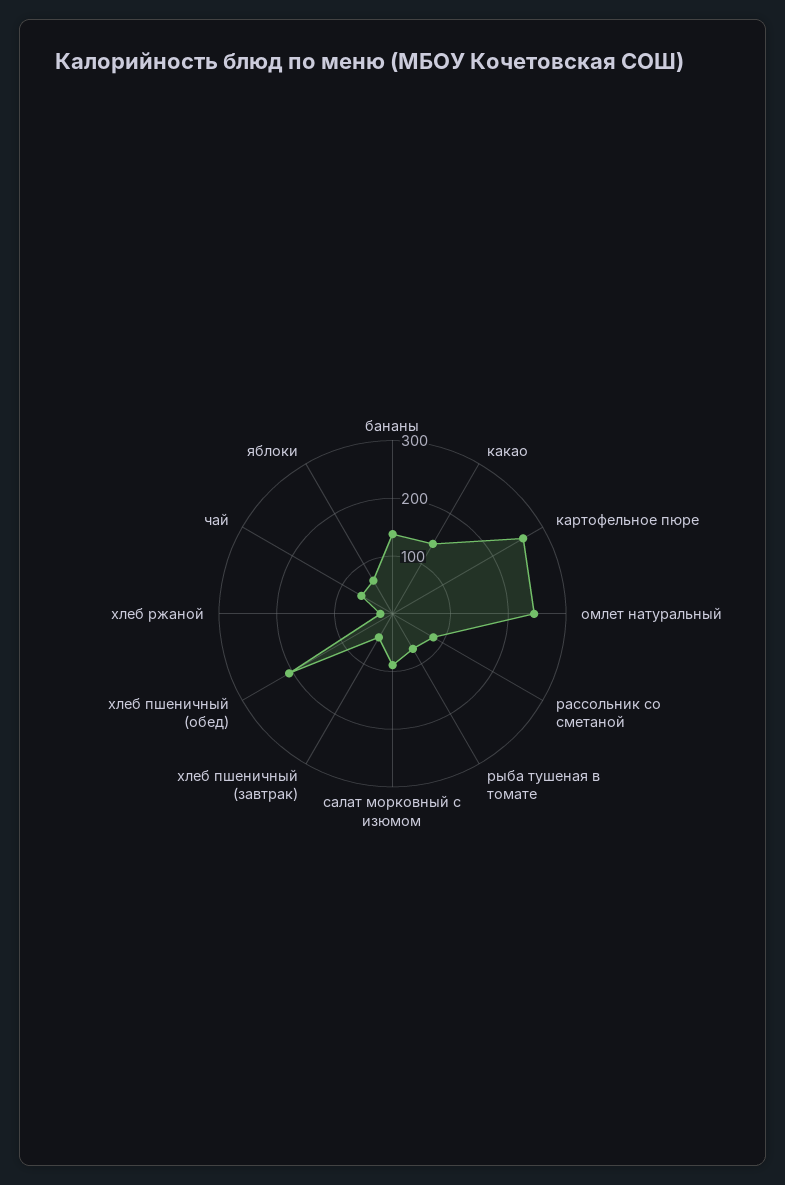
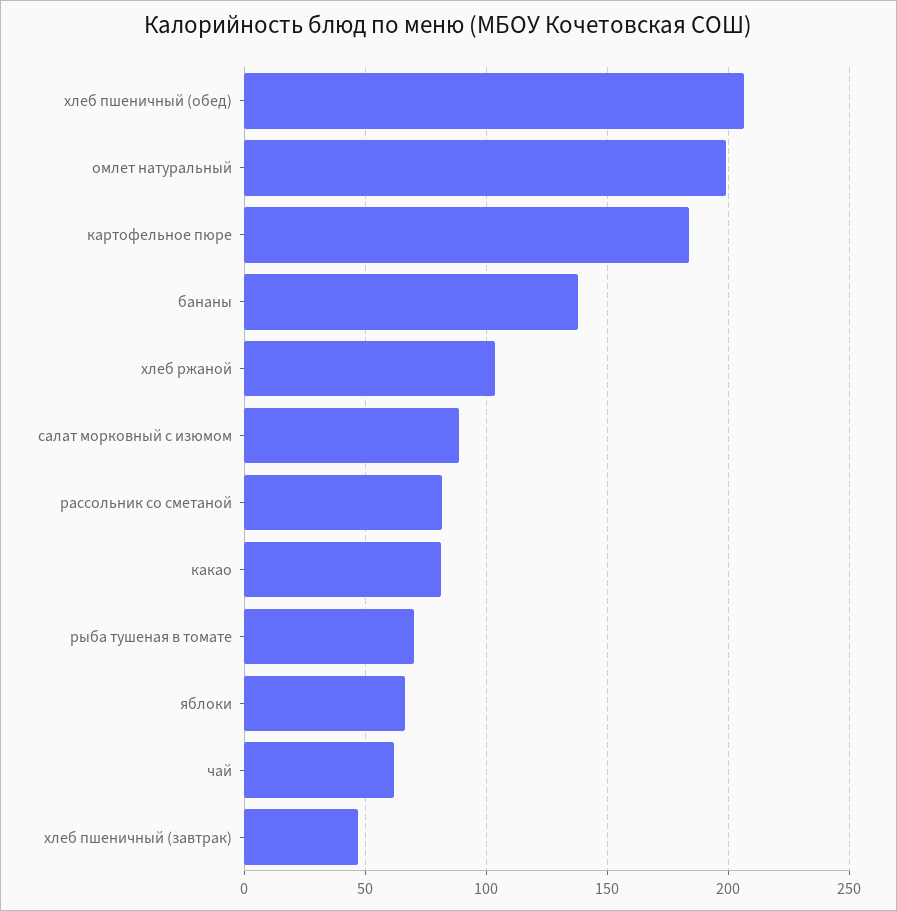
какао: 140 -> 80
картофельное пюре: 260 -> 185
омлет натуральный: 240 -> 200
хлеб ржаной: 20 -> 105

